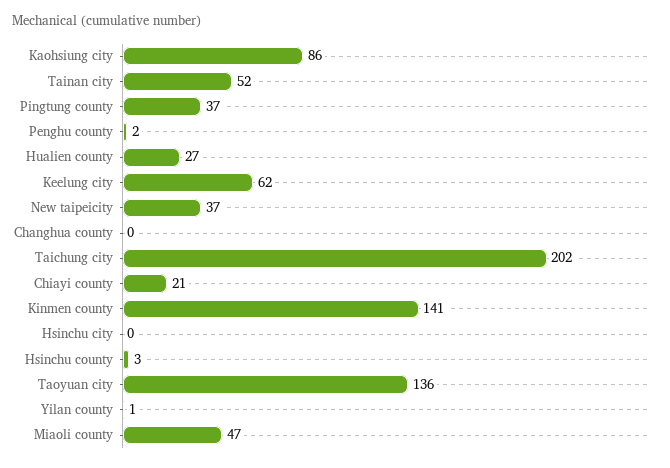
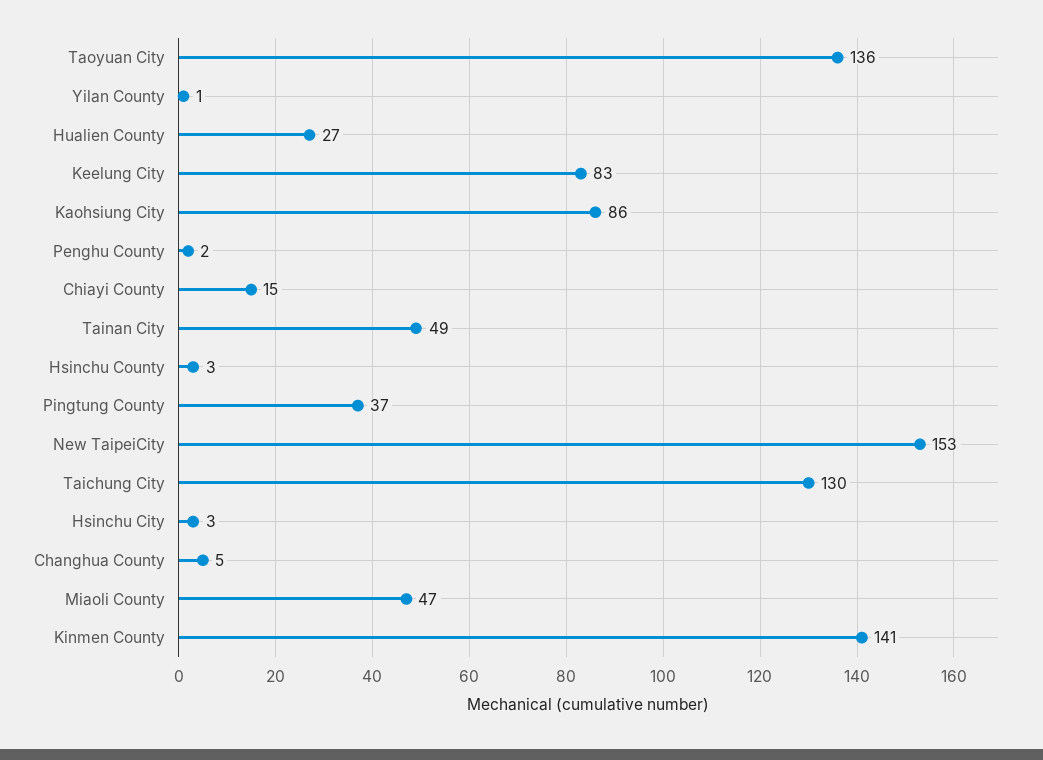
Tainan city: 52 -> 49
Keelung city: 62 -> 83
New taipeicity: 37 -> 153
Changhua county: 0 -> 5
Taichung city: 202 -> 130
Chiayi county: 21 -> 15
Hsinchu city: 0 -> 3

